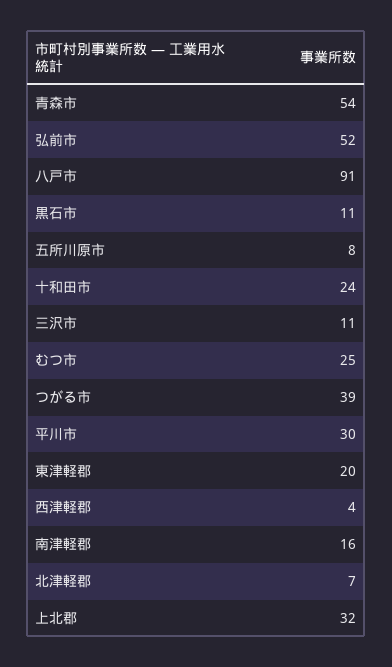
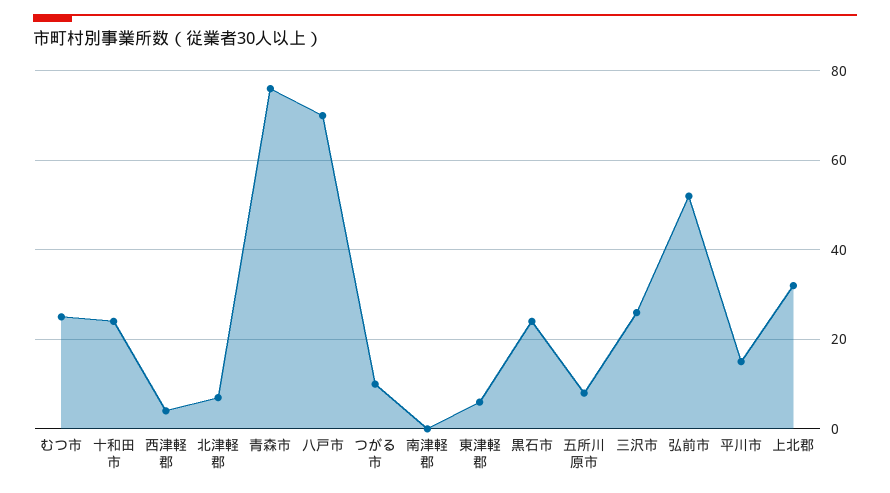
青森市: 54 -> 75
八戸市: 91 -> 70
黒石市: 11 -> 25
三沢市: 11 -> 25
つがる市: 39 -> 10
平川市: 30 -> 15
東津軽郡: 20 -> 5
南津軽郡: 16 -> 0

